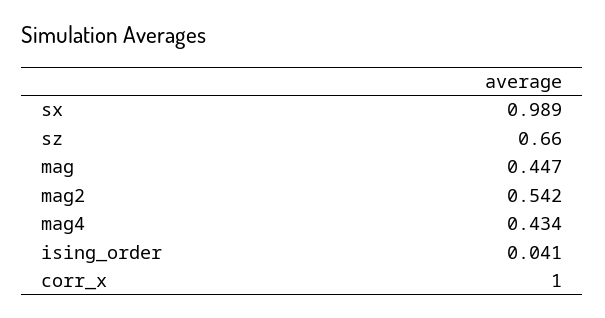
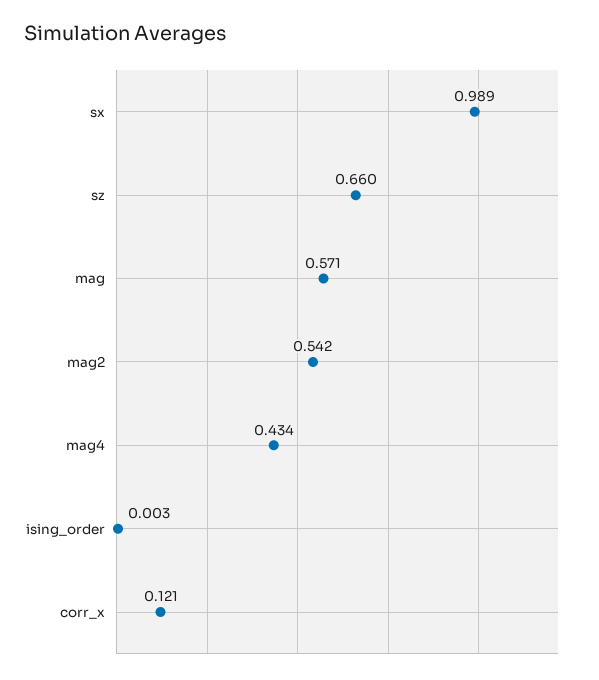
mag: 0.447 -> 0.571
ising_order: 0.041 -> 0.003
corr_x: 1 -> 0.121

